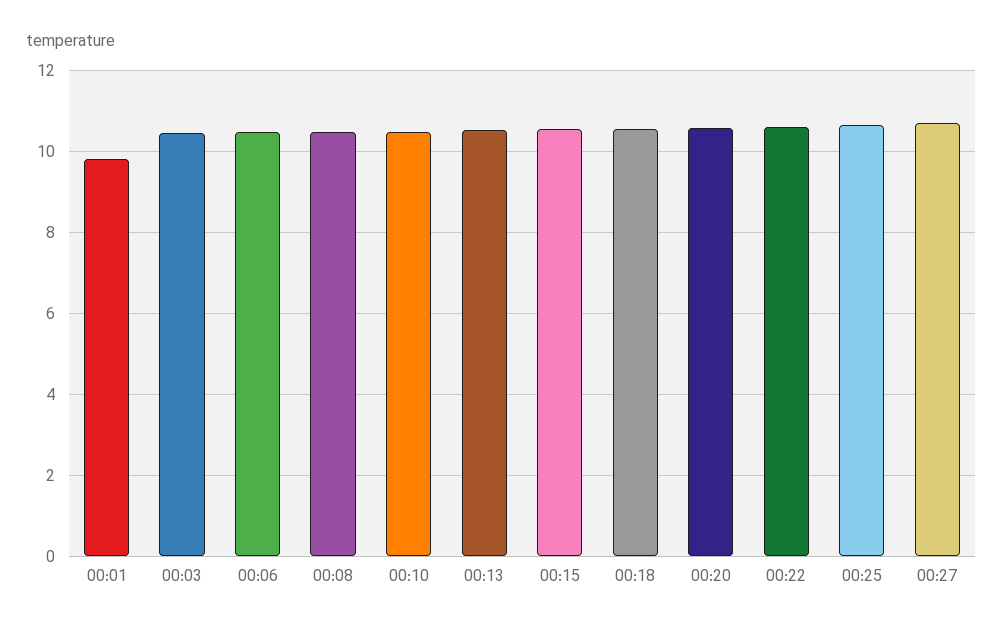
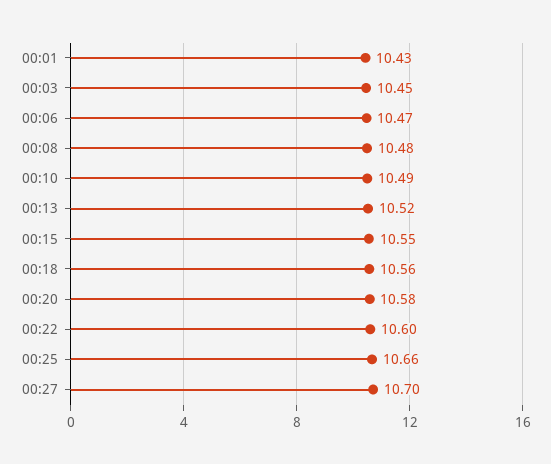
00:01: 9.8 -> 10.43

